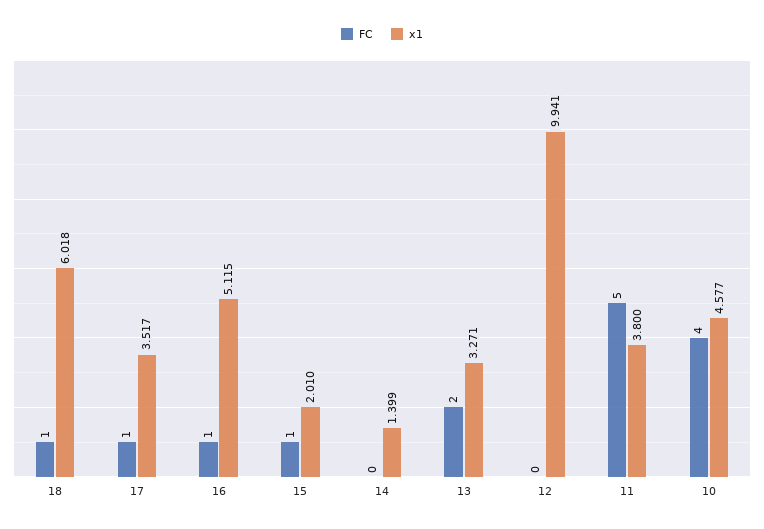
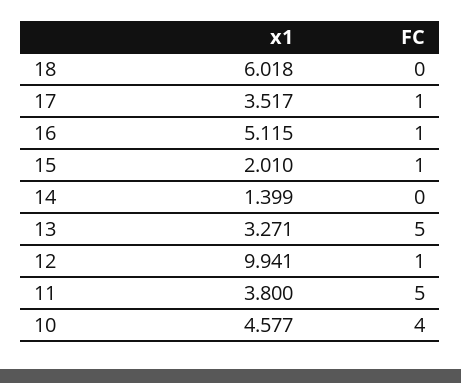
FC, 18: 1 -> 0
FC, 13: 2 -> 5
FC, 12: 0 -> 1

